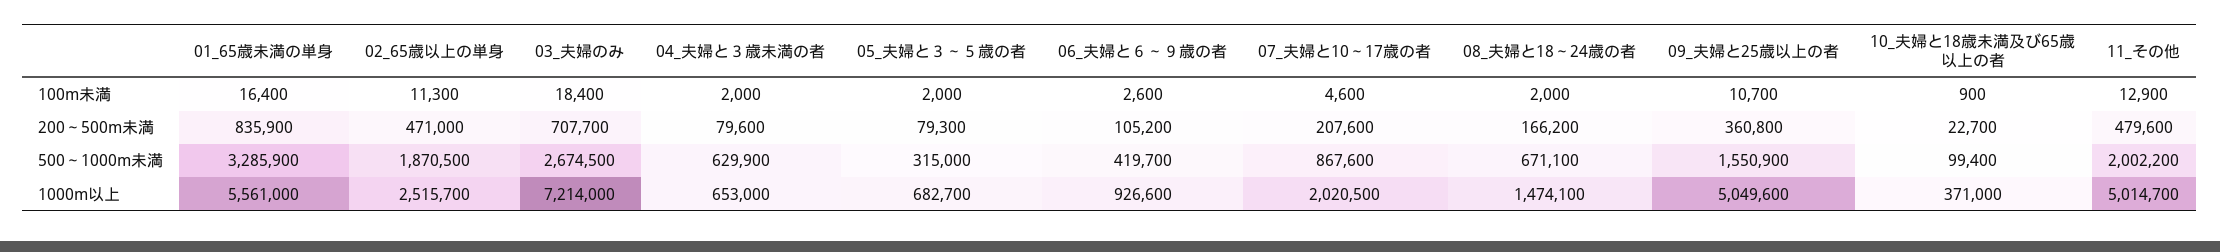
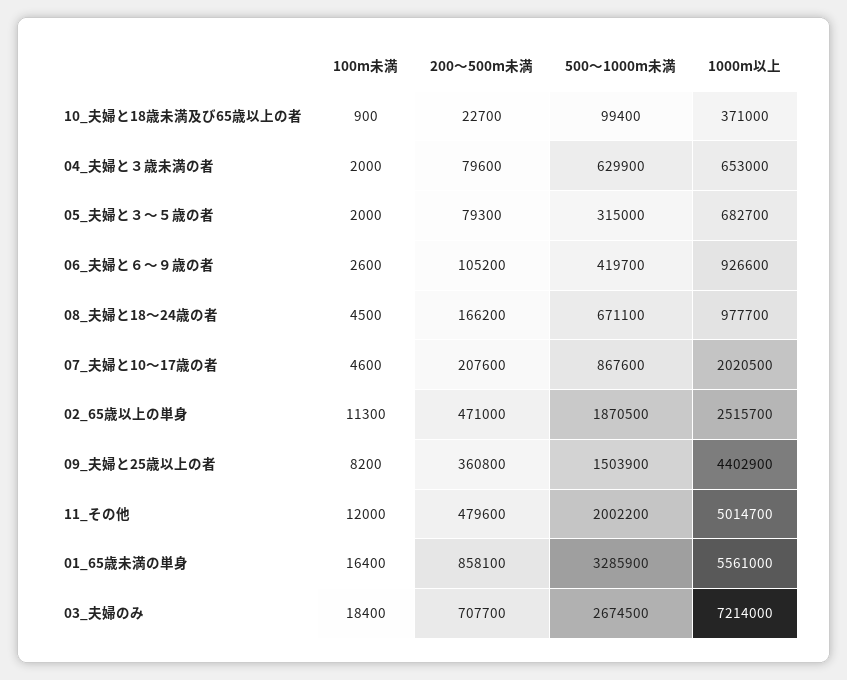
08_夫婦と18～24歳の者, 100m未満: 2000 -> 4500
09_夫婦と25歳以上の者, 100m未満: 10700 -> 8200
11_その他, 100m未満: 12900 -> 12000
01_65歳未満の単身, 200～500m未満: 835900 -> 858100
09_夫婦と25歳以上の者, 500～1000m未満: 1550900 -> 1503900
08_夫婦と18～24歳の者, 1000m以上: 1474100 -> 977700
09_夫婦と25歳以上の者, 1000m以上: 5049600 -> 4402900

